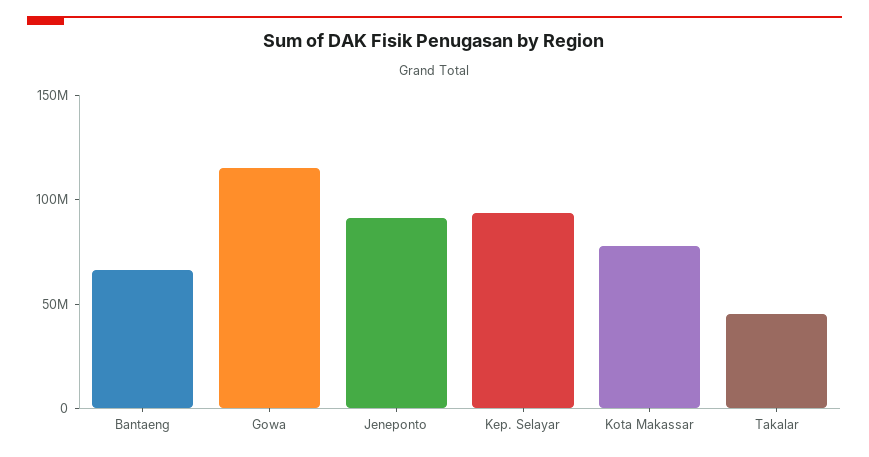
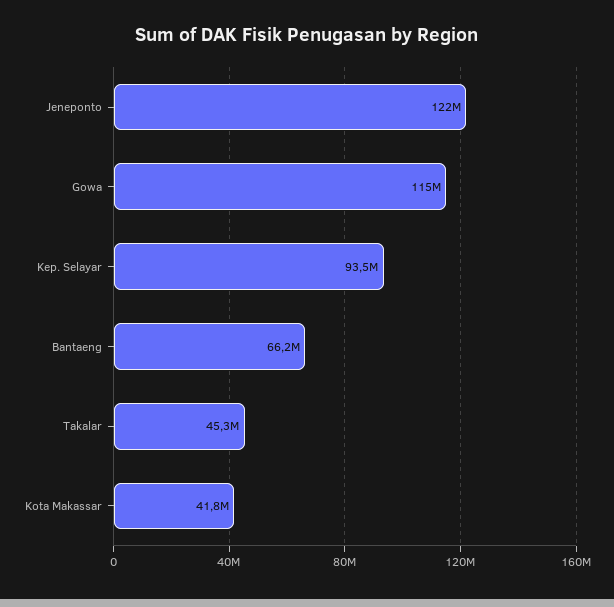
Jeneponto: 90000000 -> 122000000
Kota Makassar: 80000000 -> 41800000

